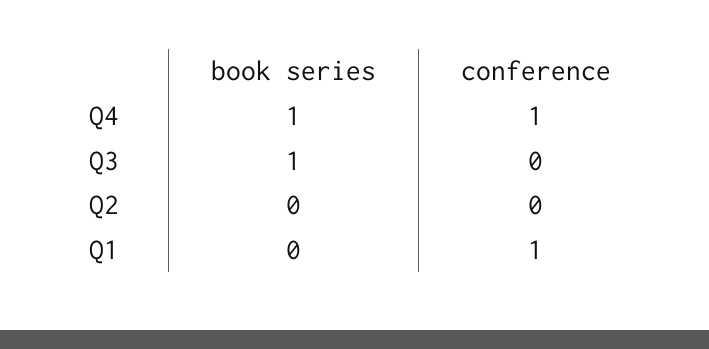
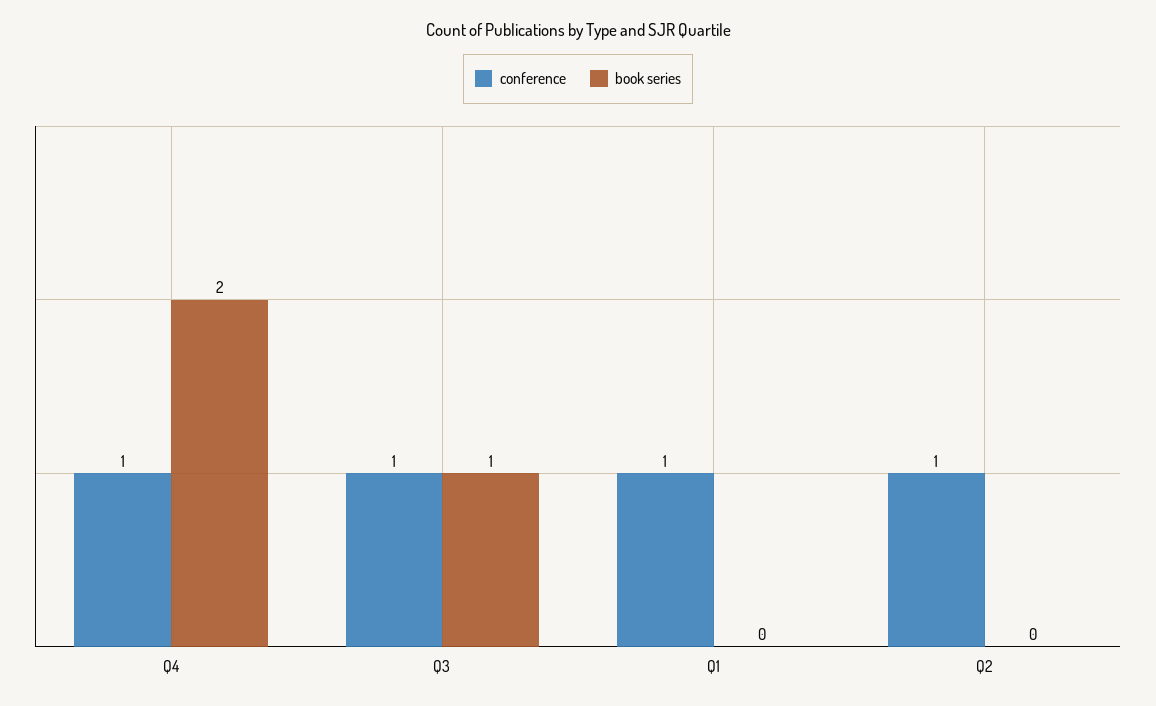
book series, Q4: 1 -> 2
conference, Q3: 0 -> 1
conference, Q2: 0 -> 1

